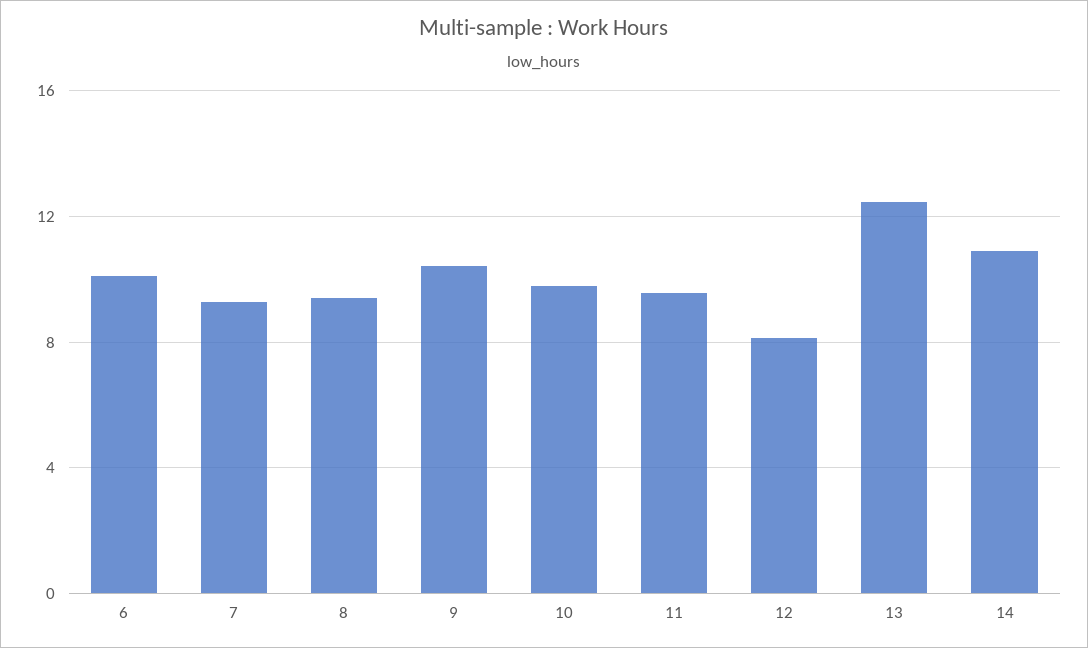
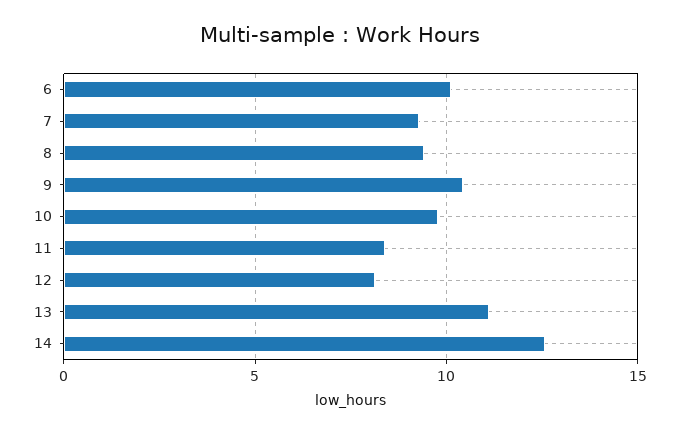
11: 9.5 -> 8.5
13: 12.5 -> 11
14: 11 -> 12.5

